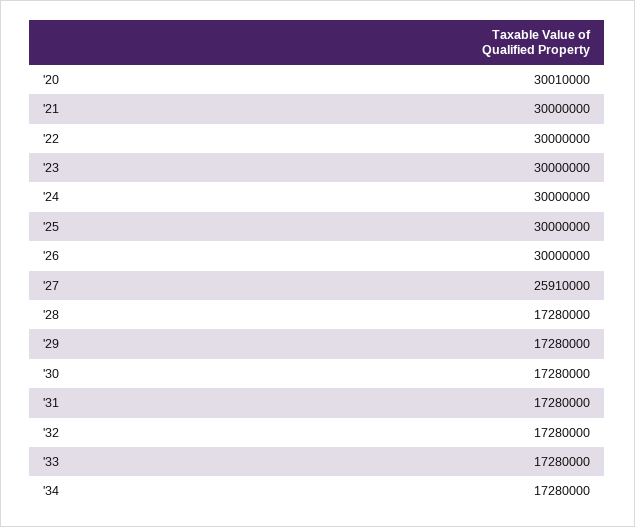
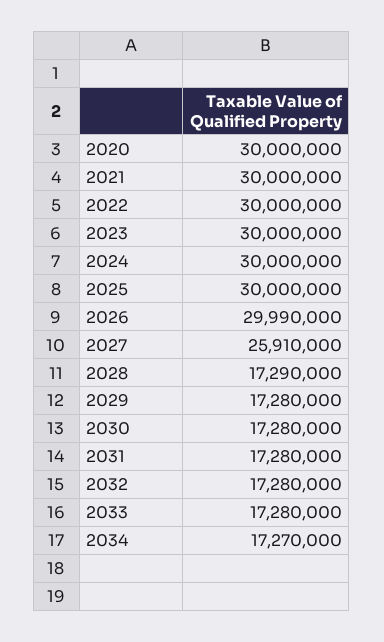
'20: 30010000 -> 30000000
'26: 30000000 -> 29990000
'28: 17280000 -> 17290000
'34: 17280000 -> 17270000

